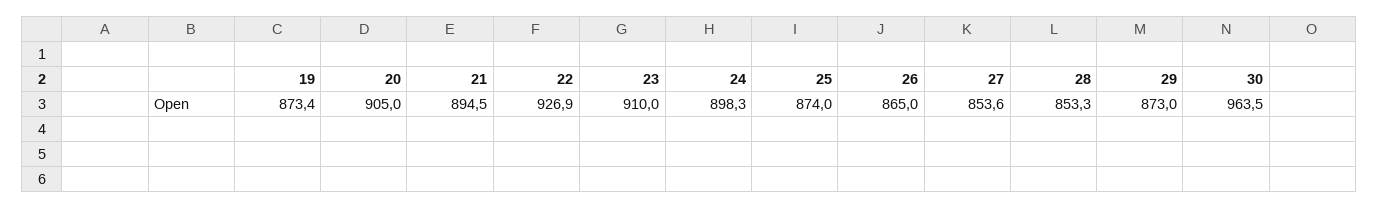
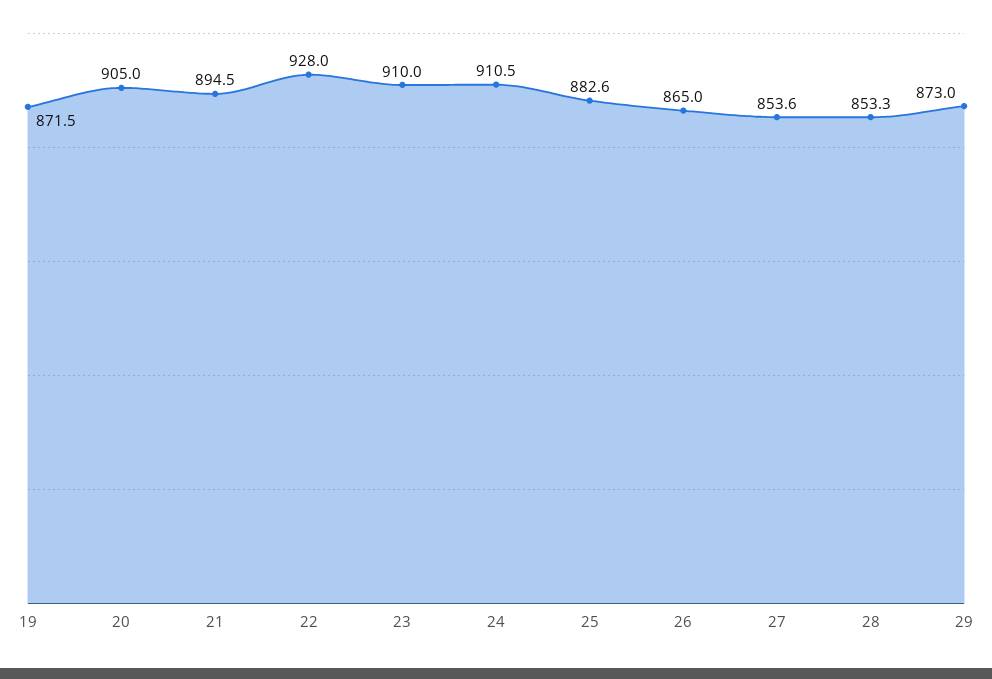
19: 873.4 -> 871.5
22: 926.9 -> 928
24: 898.3 -> 910.5
25: 874 -> 882.6
30: 963.5 -> none

